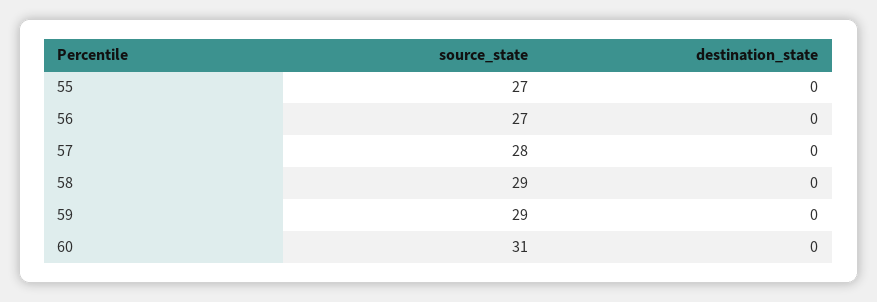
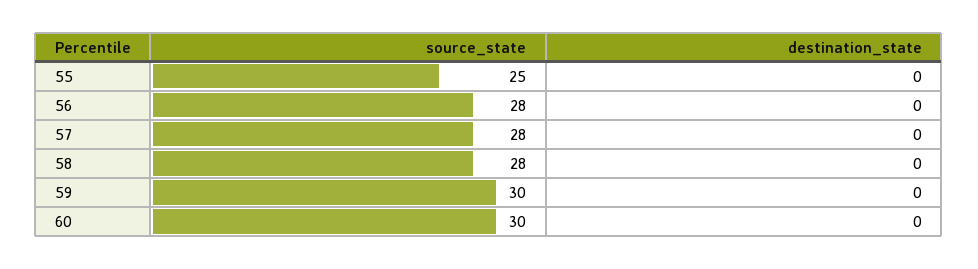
source_state, 55: 27 -> 25
source_state, 56: 27 -> 28
source_state, 58: 29 -> 28
source_state, 59: 29 -> 30
source_state, 60: 31 -> 30

